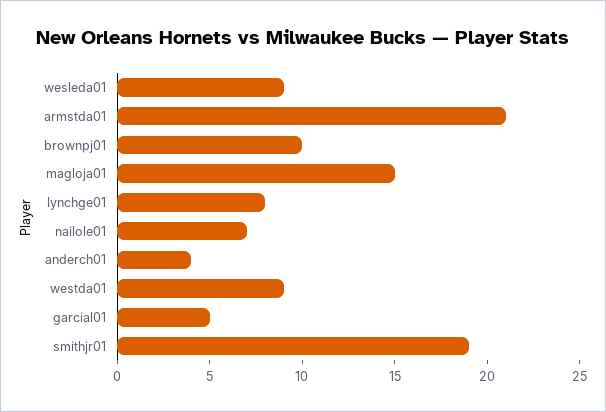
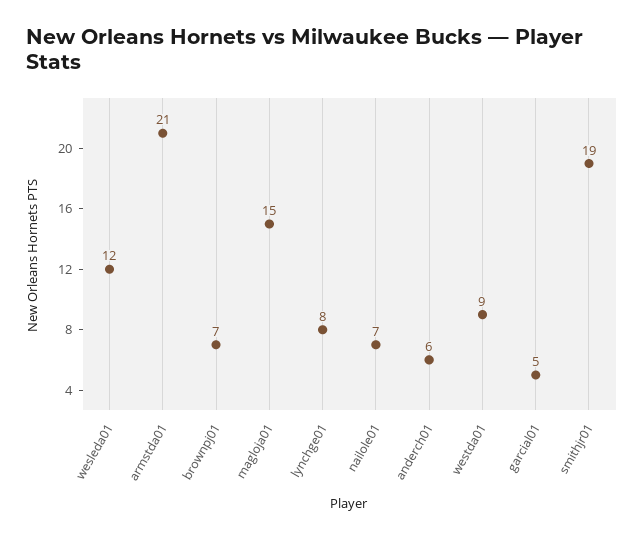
wesleda01: 9 -> 12
brownpj01: 10 -> 7
anderch01: 4 -> 6

